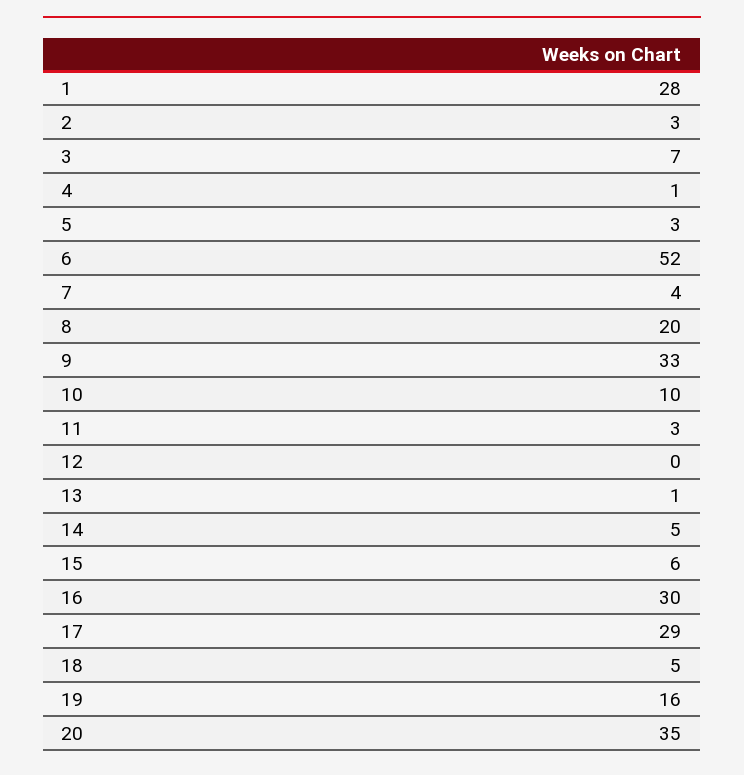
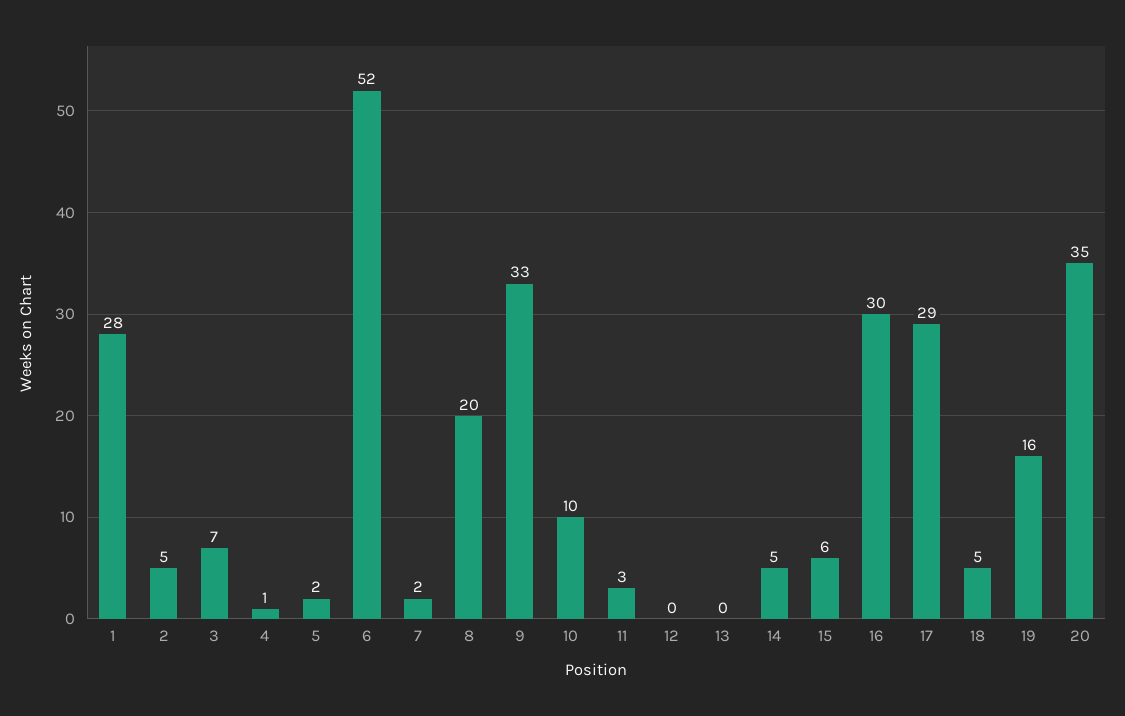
2: 3 -> 5
5: 3 -> 2
7: 4 -> 2
13: 1 -> 0

